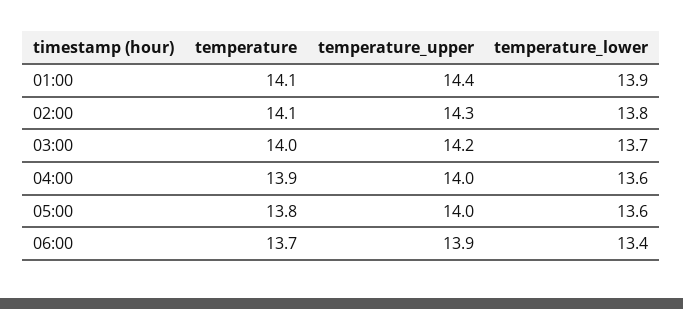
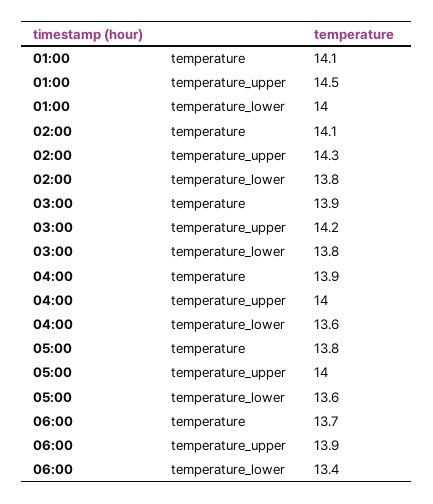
temperature_upper, 01:00: 14.4 -> 14.5
temperature_lower, 01:00: 13.9 -> 14
temperature, 03:00: 14 -> 13.9
temperature_lower, 03:00: 13.7 -> 13.8

